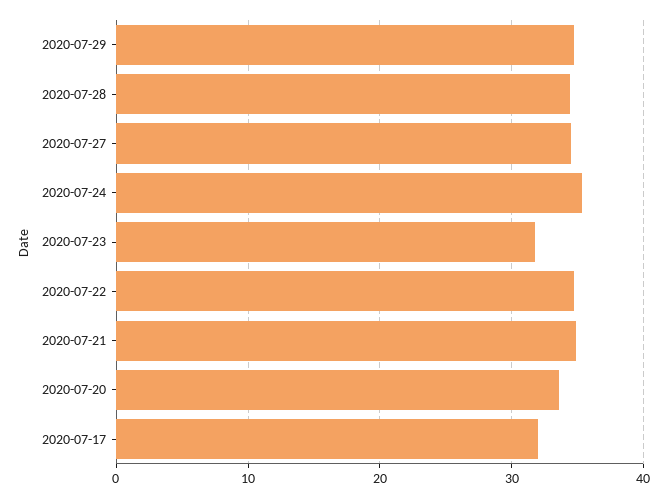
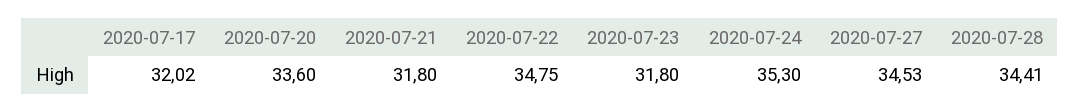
2020-07-29: 35 -> none
2020-07-21: 35 -> 31.8

